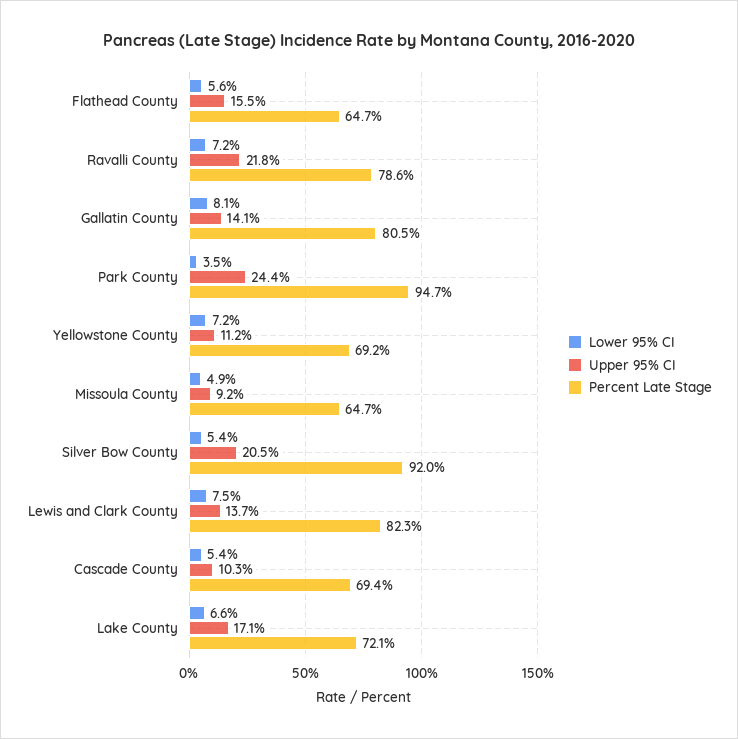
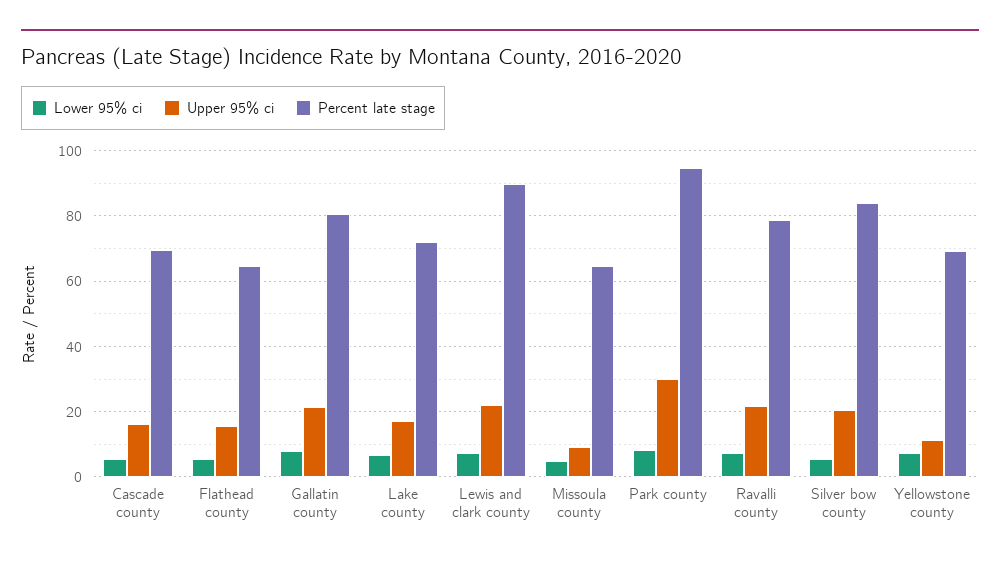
Upper 95% CI, Gallatin County: 14.1 -> 22
Lower 95% CI, Park County: 3.5 -> 8
Upper 95% CI, Park County: 24.4 -> 30
Percent Late Stage, Silver Bow County: 92 -> 84
Upper 95% CI, Lewis and Clark County: 13.7 -> 22
Percent Late Stage, Lewis and Clark County: 82.3 -> 90
Upper 95% CI, Cascade County: 10.3 -> 16

